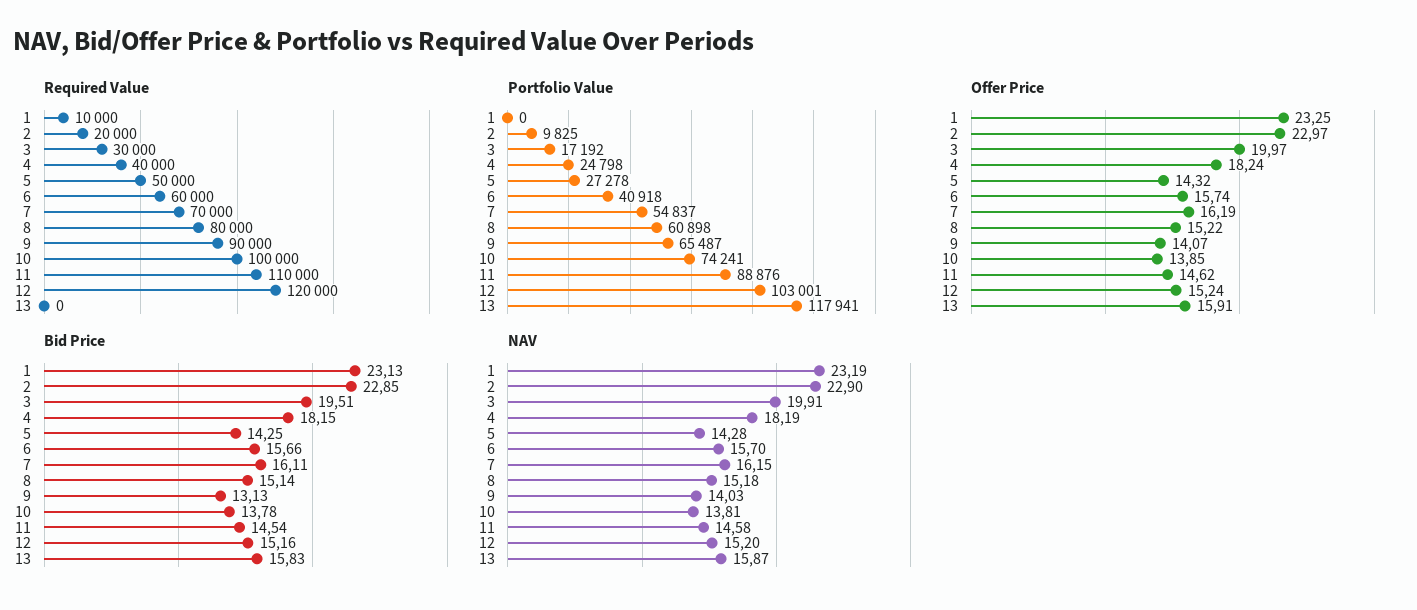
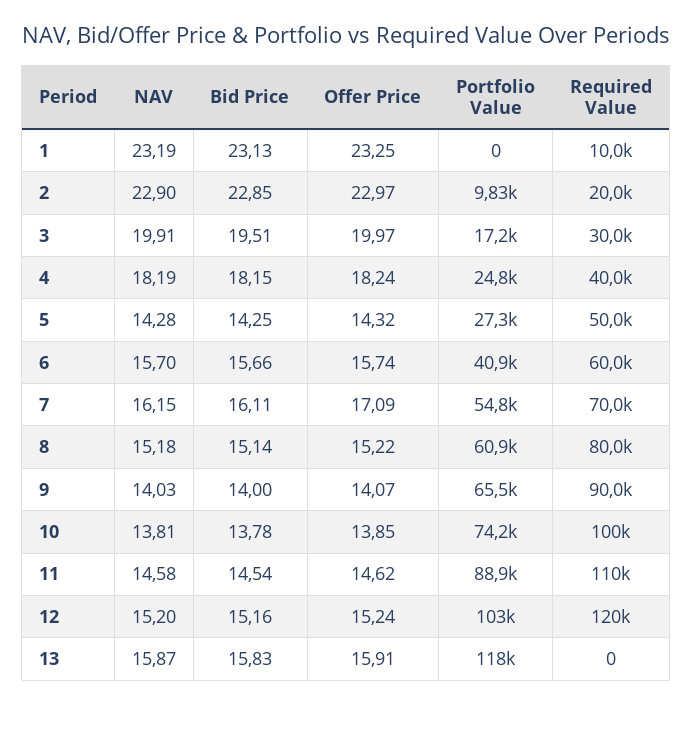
Offer Price, 7: 16.19 -> 17.09
Bid Price, 9: 13.13 -> 14

